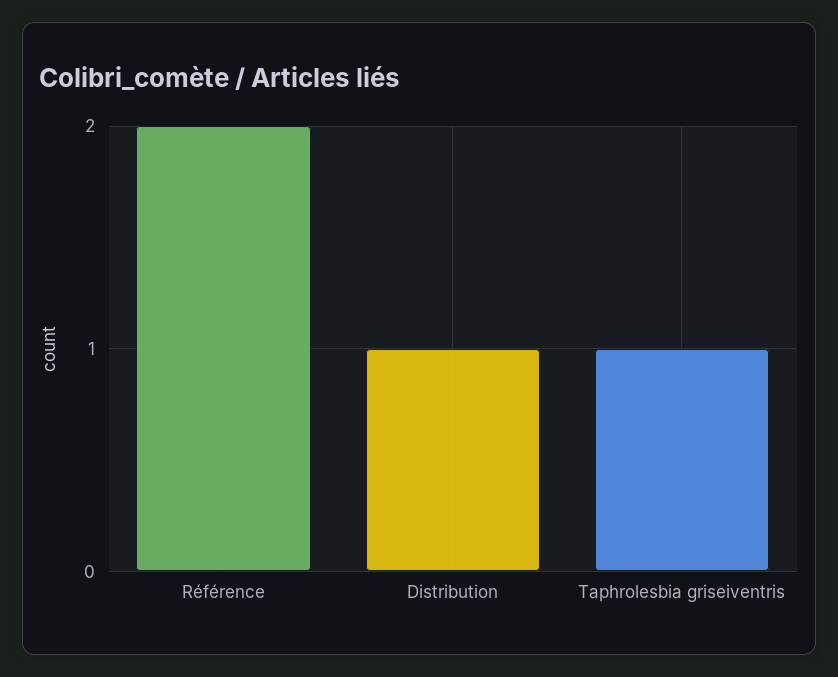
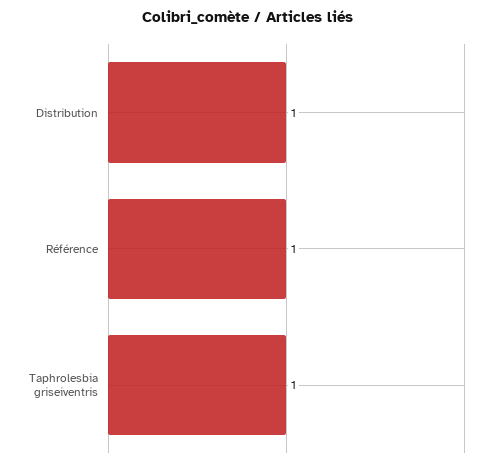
Référence: 2 -> 1

